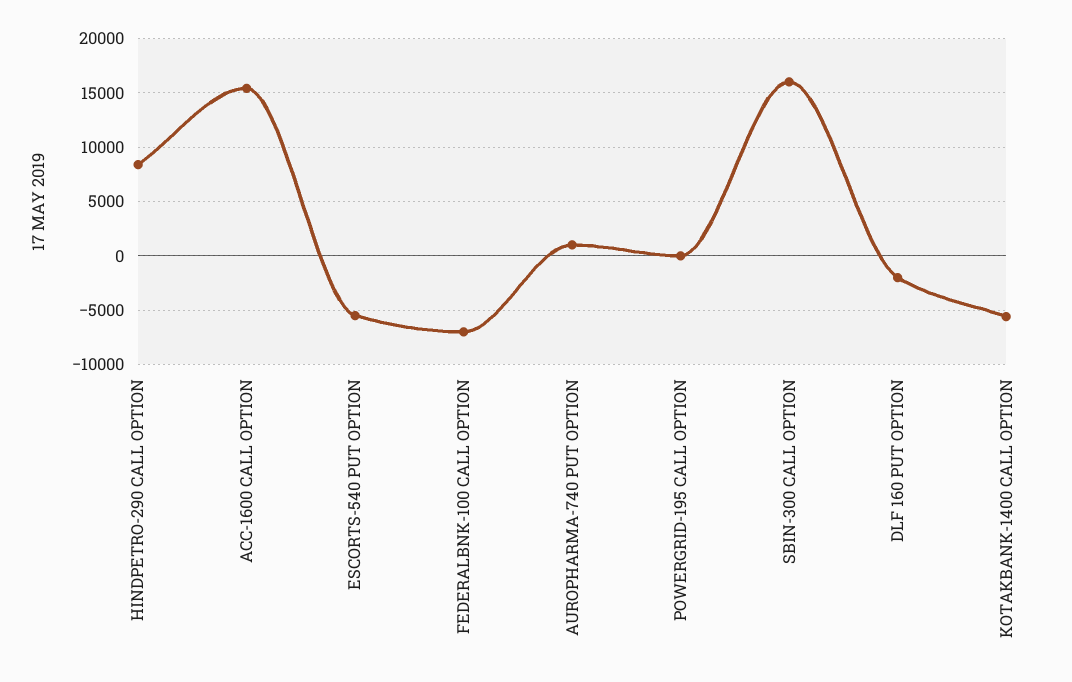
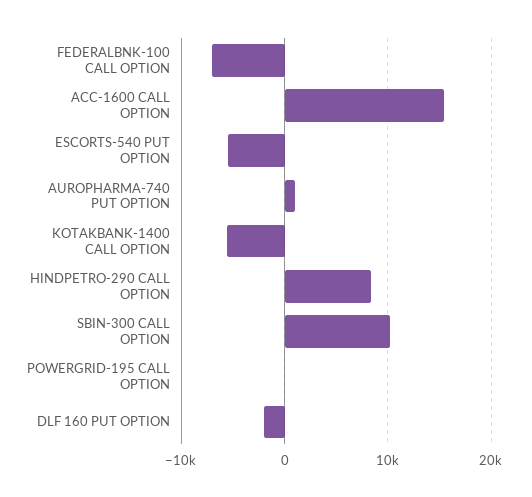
SBIN-300 CALL OPTION: 16000 -> 10000

